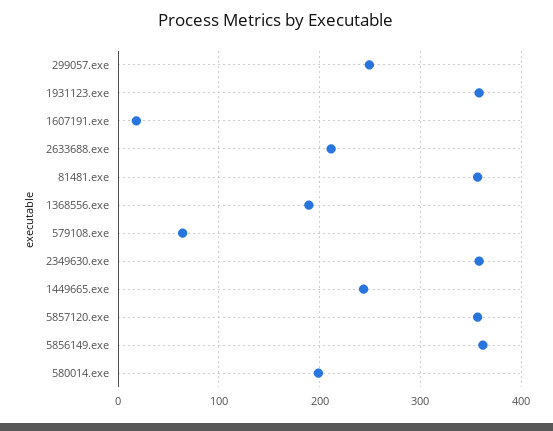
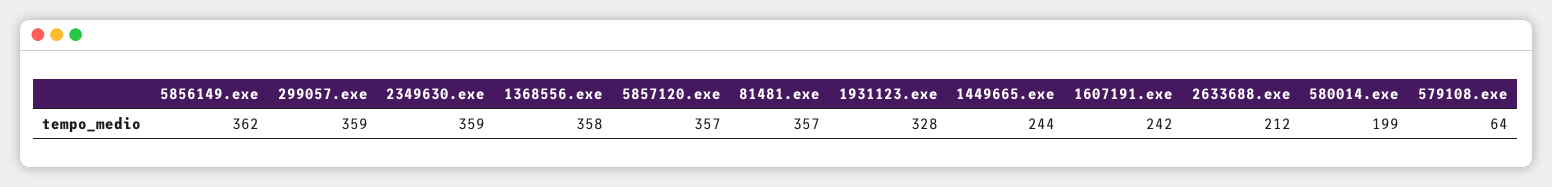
299057.exe: 250 -> 359
1931123.exe: 360 -> 328
1607191.exe: 20 -> 242
1368556.exe: 190 -> 358

